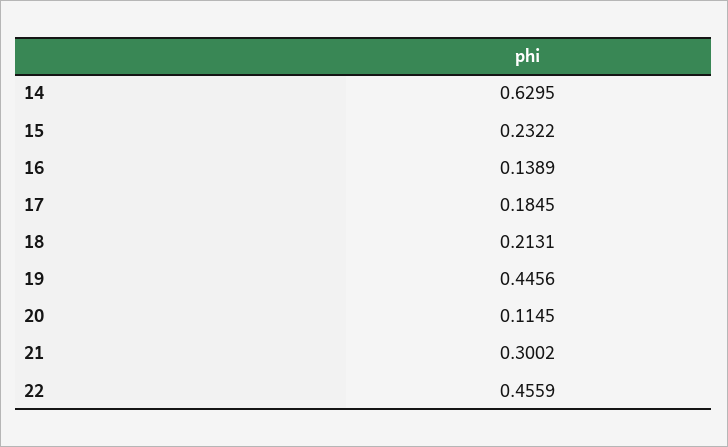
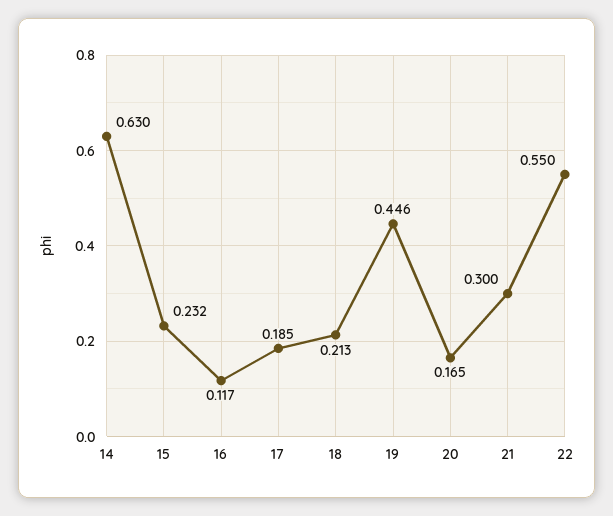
16: 0.1389 -> 0.117
20: 0.1145 -> 0.165
22: 0.4559 -> 0.55

